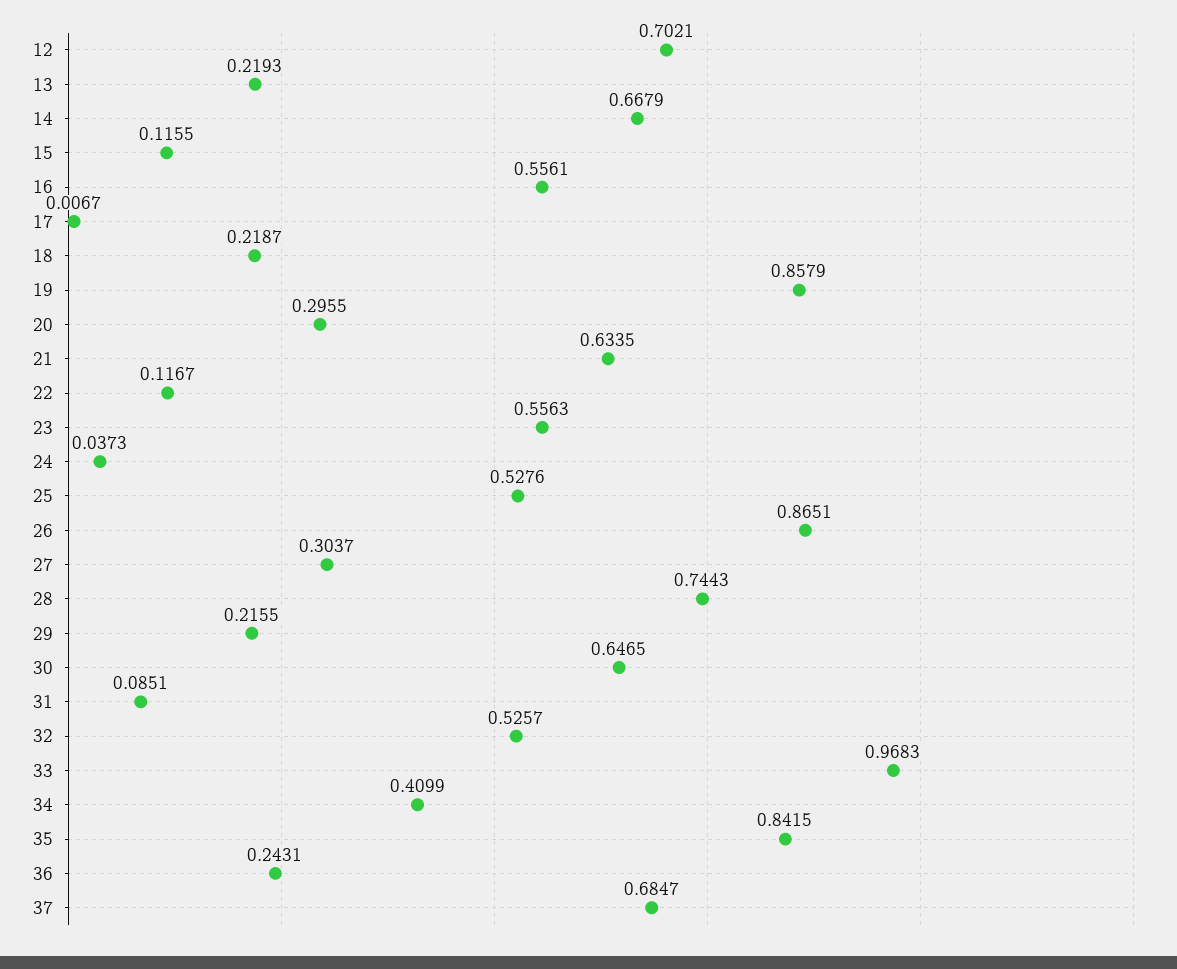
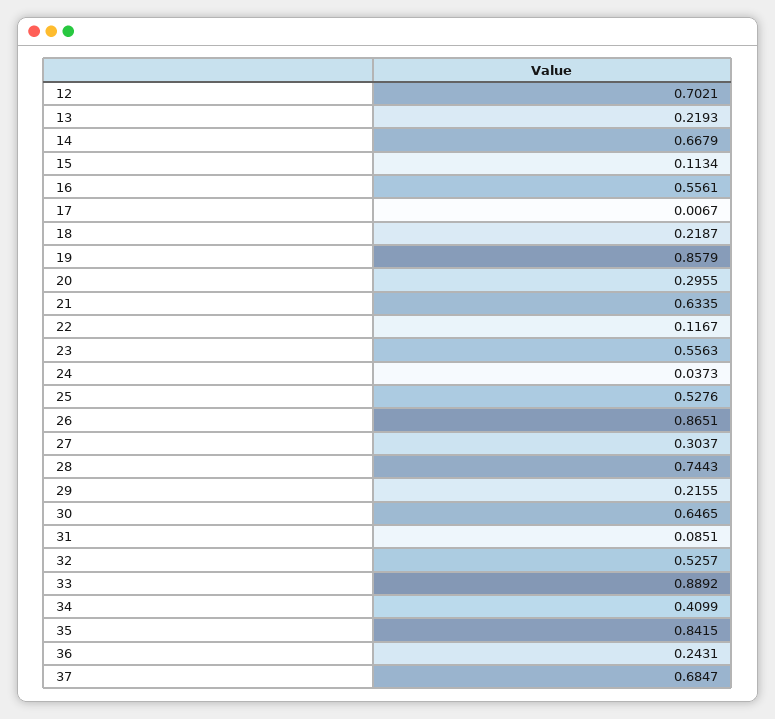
15: 0.1155 -> 0.1134
33: 0.9683 -> 0.8892

